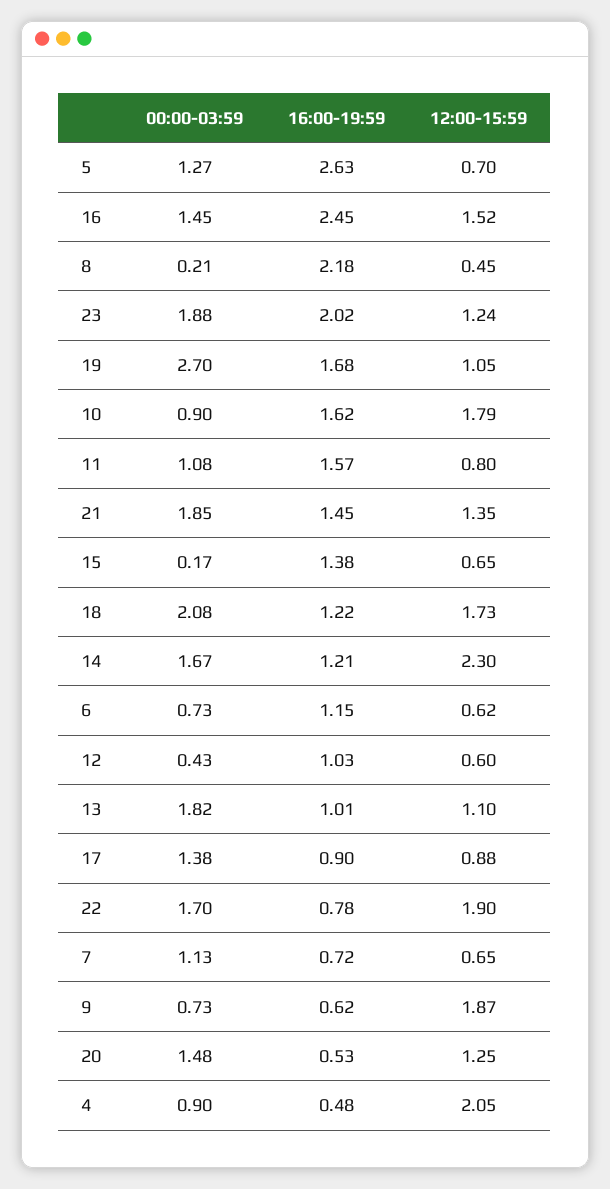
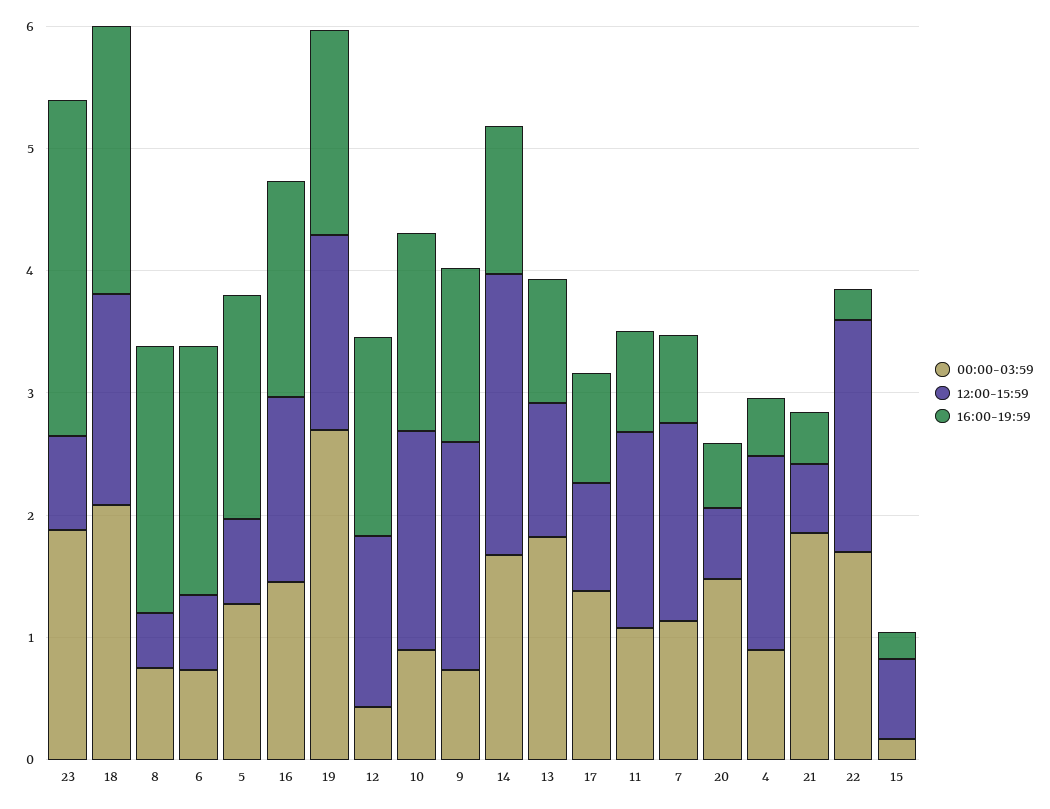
16:00-19:59, 5: 2.63 -> 1.8
16:00-19:59, 16: 2.45 -> 1.8
00:00-03:59, 8: 0.21 -> 0.8
16:00-19:59, 23: 2.02 -> 2.8
12:00-15:59, 23: 1.24 -> 0.8
12:00-15:59, 19: 1.05 -> 1.6
16:00-19:59, 11: 1.57 -> 0.8
12:00-15:59, 11: 0.8 -> 1.6
16:00-19:59, 21: 1.45 -> 0.4
12:00-15:59, 21: 1.35 -> 0.6
16:00-19:59, 15: 1.38 -> 0.2
16:00-19:59, 18: 1.22 -> 2.2
16:00-19:59, 6: 1.15 -> 2
16:00-19:59, 12: 1.03 -> 1.6
12:00-15:59, 12: 0.6 -> 1.4
16:00-19:59, 22: 0.78 -> 0.2
12:00-15:59, 7: 0.65 -> 1.6
16:00-19:59, 9: 0.62 -> 1.4
12:00-15:59, 20: 1.25 -> 0.6
12:00-15:59, 4: 2.05 -> 1.6

